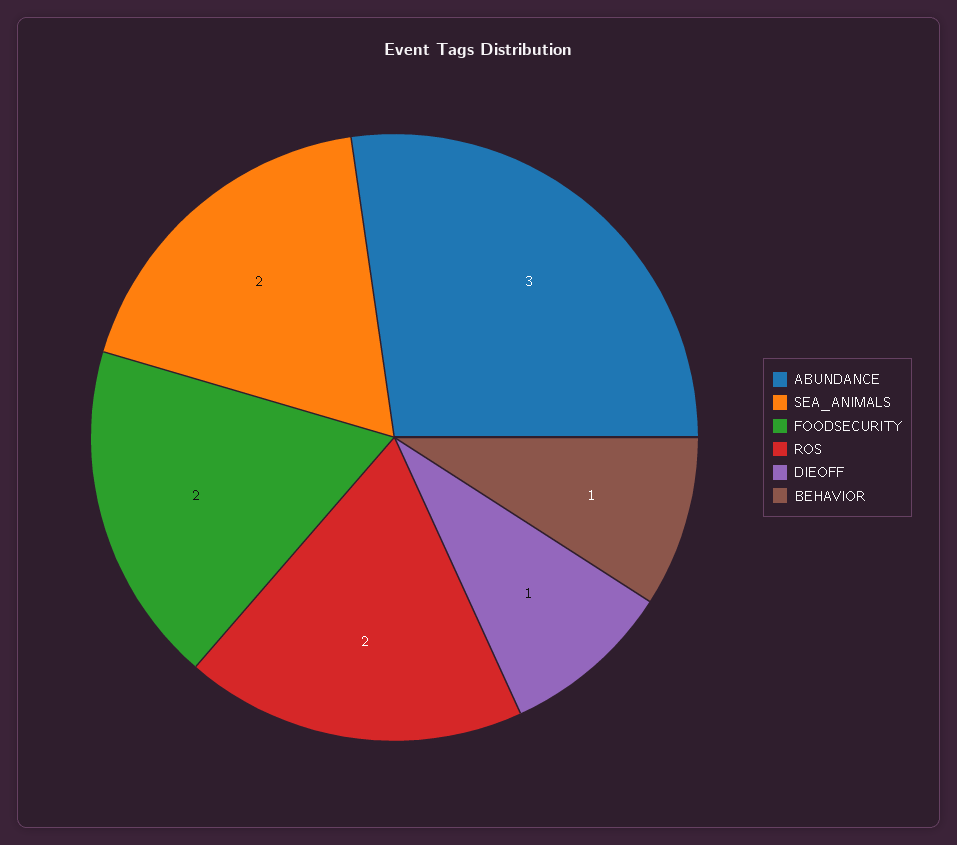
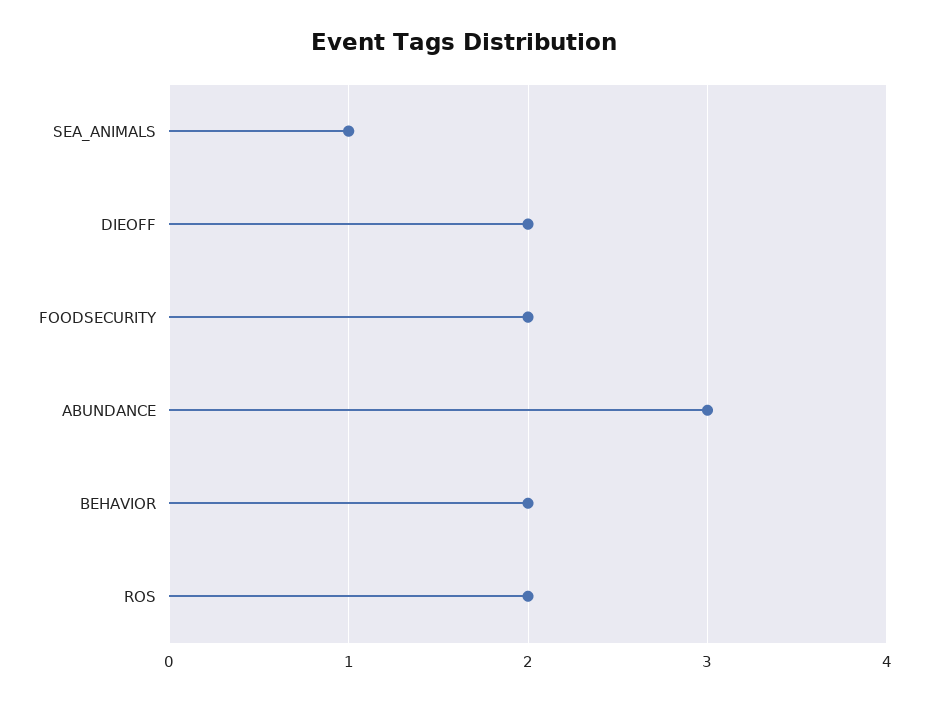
SEA_ANIMALS: 2 -> 1
DIEOFF: 1 -> 2
BEHAVIOR: 1 -> 2

